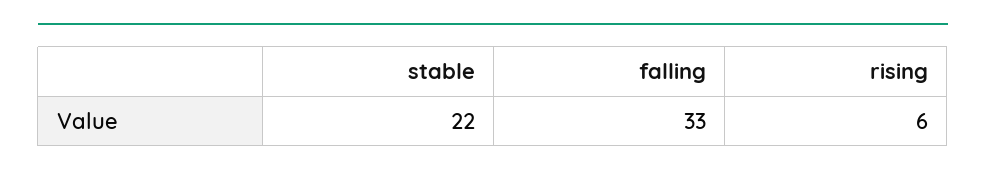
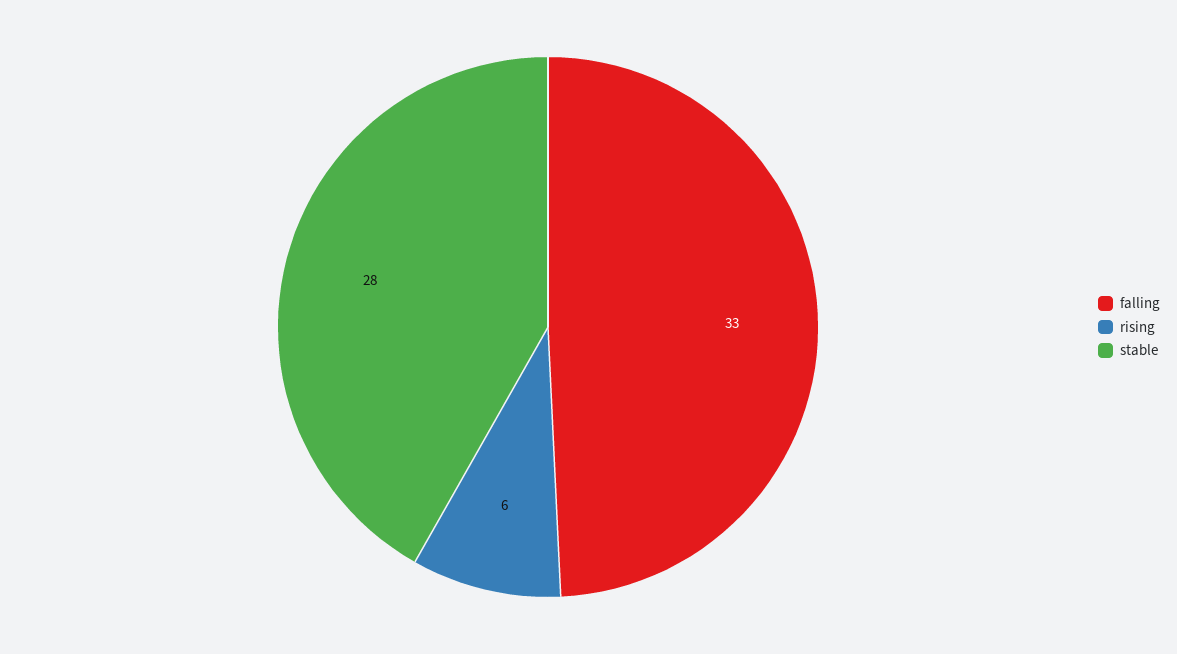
stable: 22 -> 28

